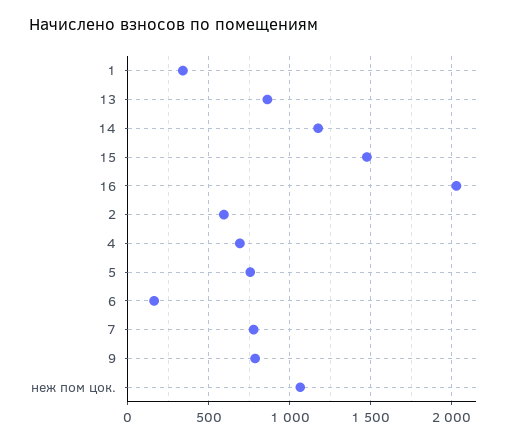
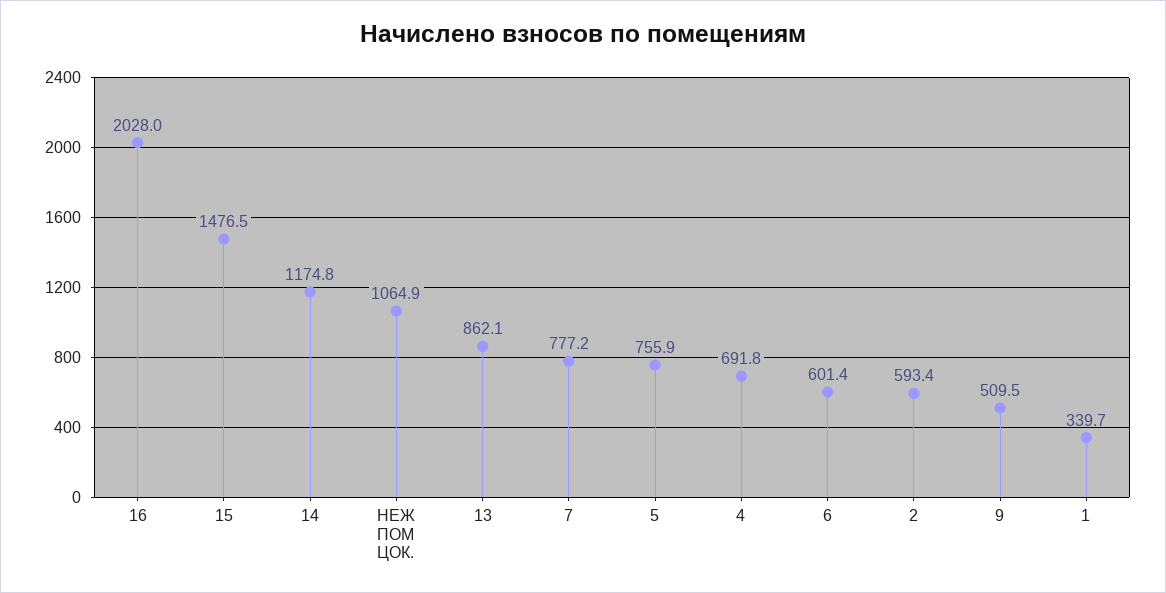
6: 150 -> 601.4
9: 800 -> 509.5

